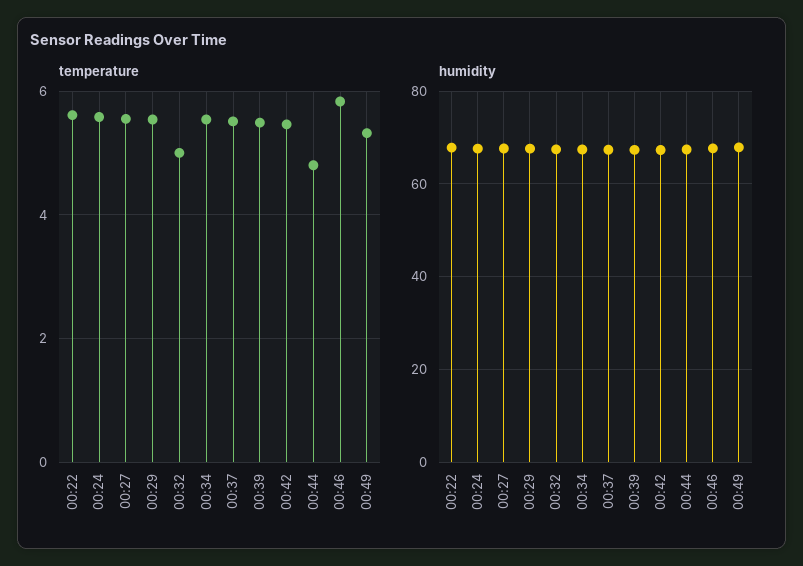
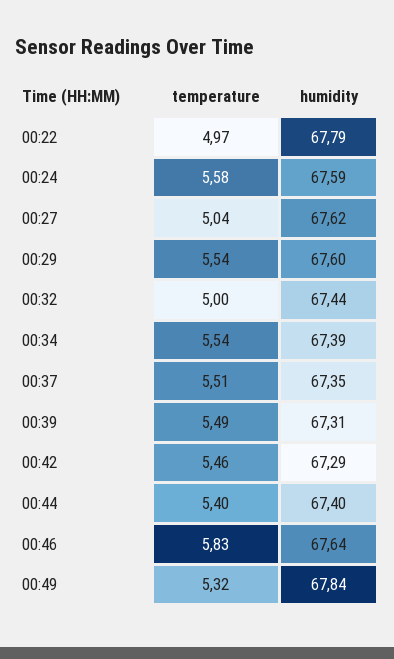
temperature, 00:22: 5.6 -> 4.97
temperature, 00:27: 5.6 -> 5.04
temperature, 00:44: 4.8 -> 5.4

